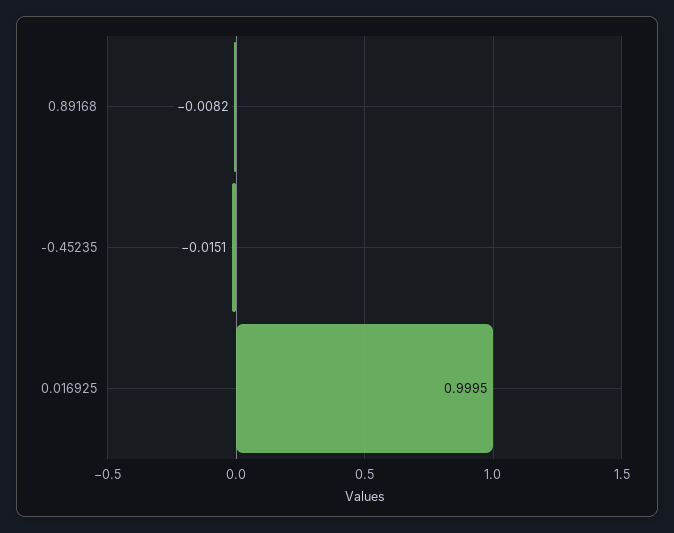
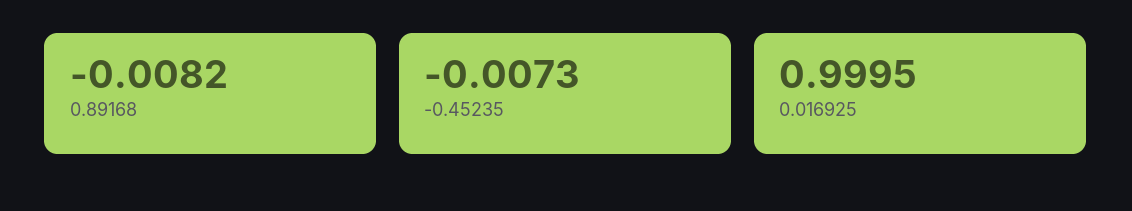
-0.45235: -0.0151 -> -0.0073

